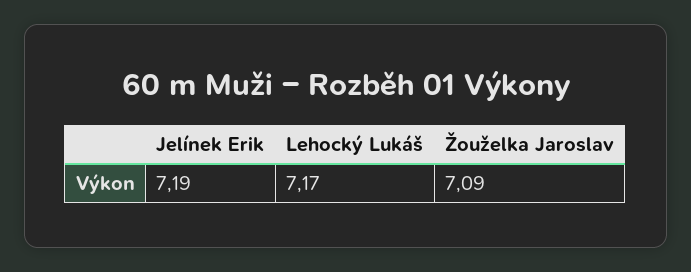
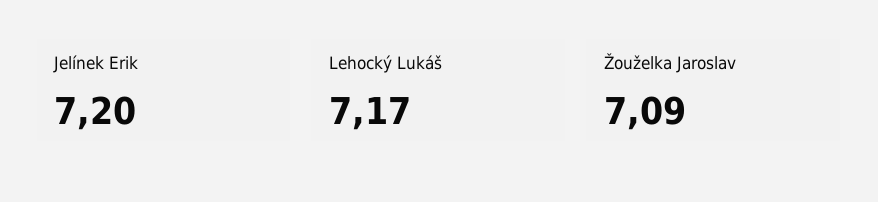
Jelínek Erik: 7.19 -> 7.2

